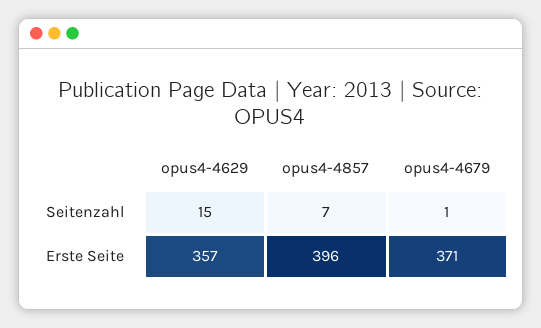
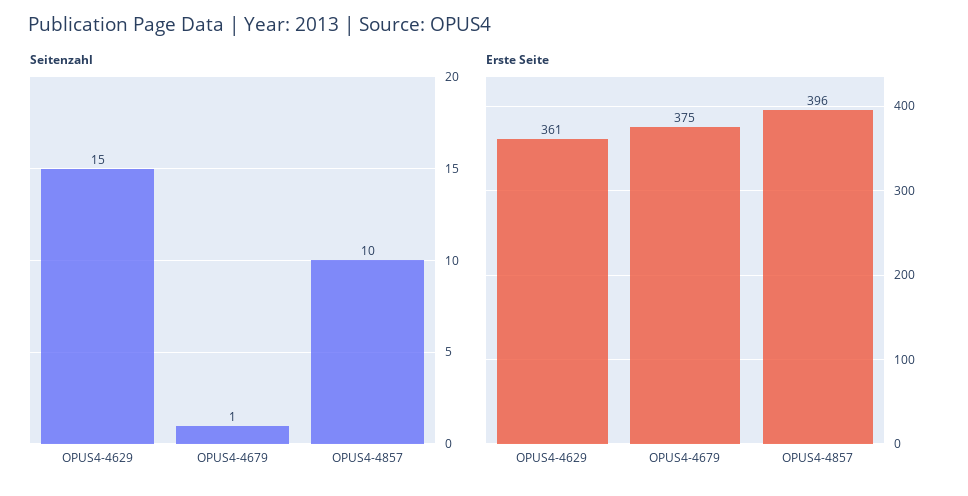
Seitenzahl, opus4-4857: 7 -> 10
Erste Seite, opus4-4629: 357 -> 361
Erste Seite, opus4-4679: 371 -> 375

